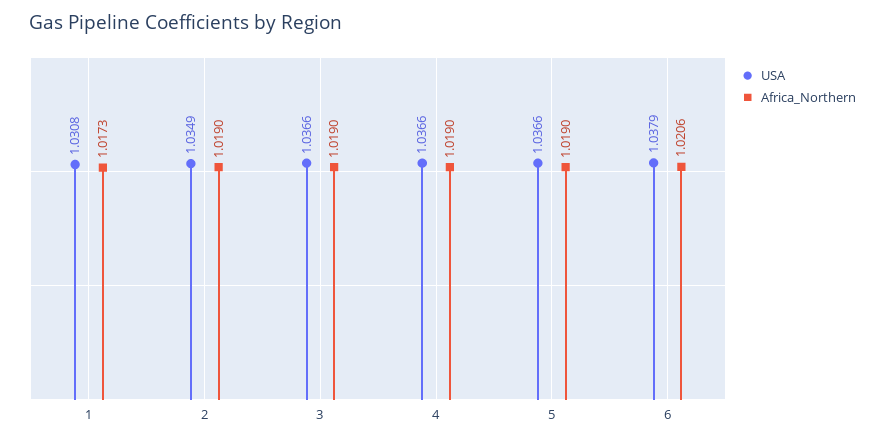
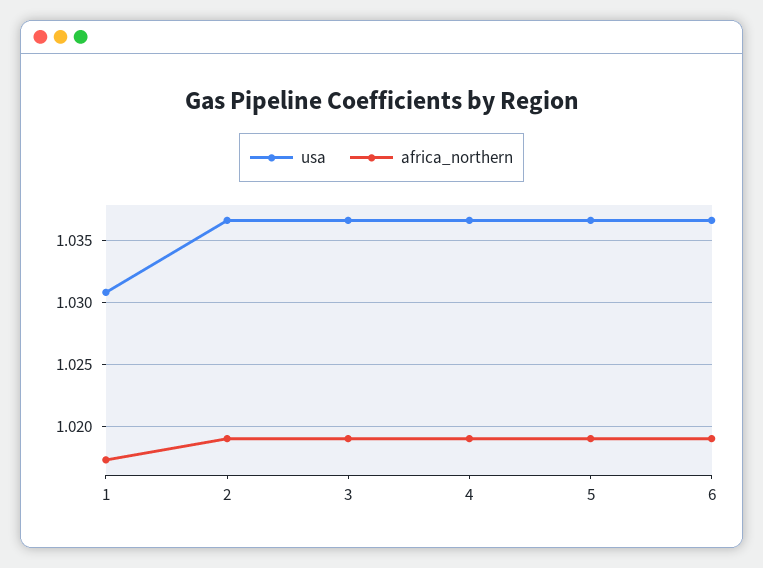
USA, 2: 1.0349 -> 1.0365
USA, 6: 1.0379 -> 1.0365
Africa_Northern, 6: 1.0206 -> 1.019

